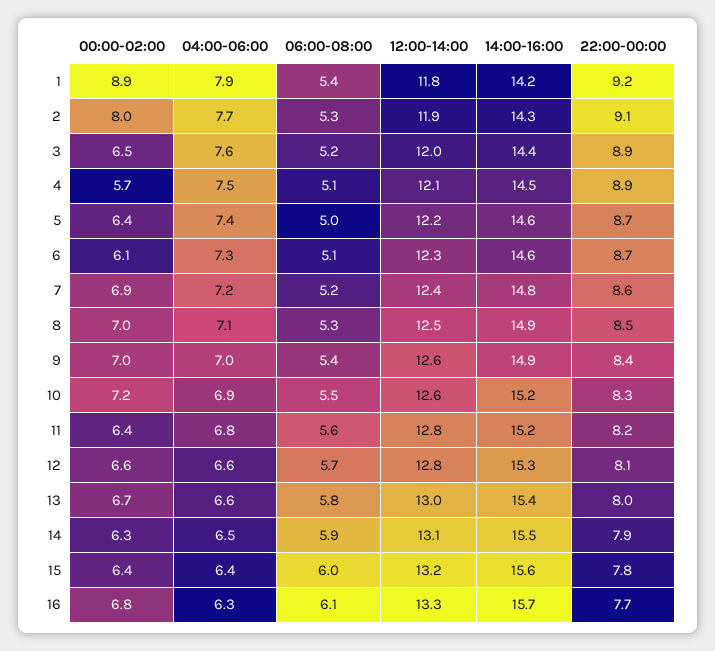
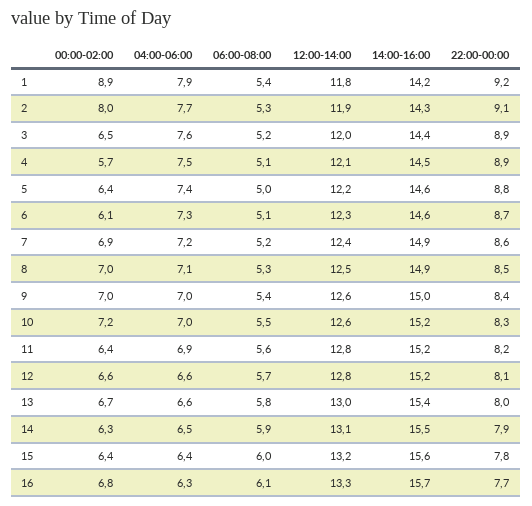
22:00-00:00, 5: 8.7 -> 8.8
14:00-16:00, 7: 14.8 -> 14.9
14:00-16:00, 9: 14.9 -> 15
04:00-06:00, 10: 6.9 -> 7
04:00-06:00, 11: 6.8 -> 6.9
14:00-16:00, 12: 15.3 -> 15.2

